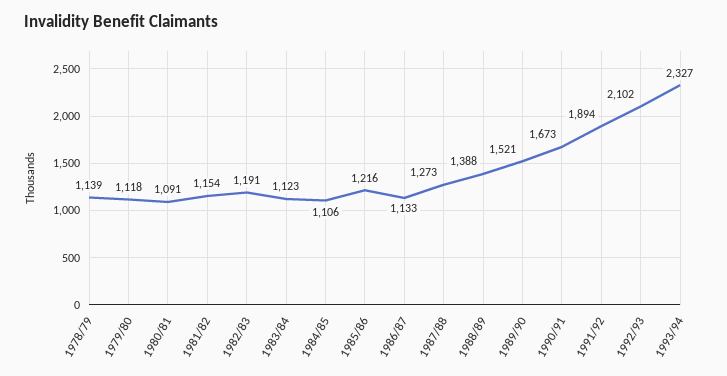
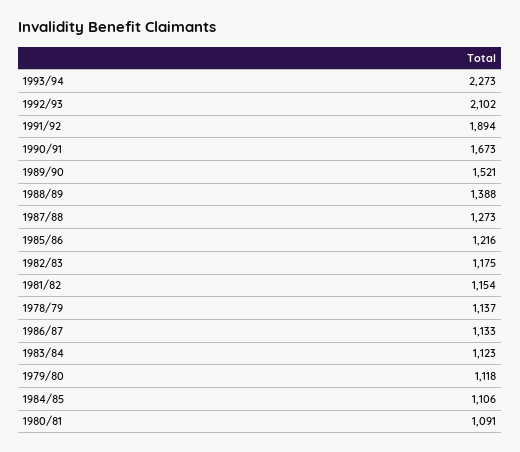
1978/79: 1139 -> 1137
1982/83: 1191 -> 1175
1993/94: 2327 -> 2273

